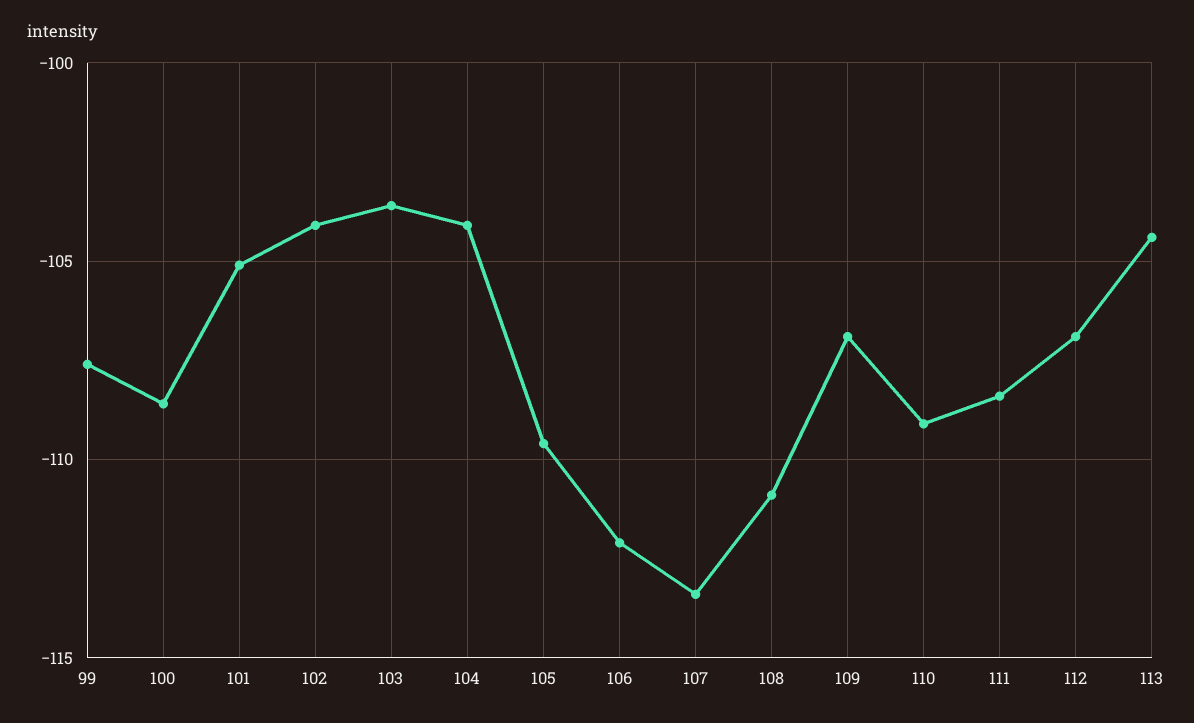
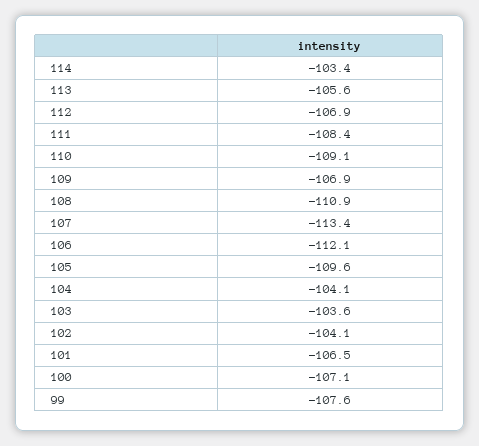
100: -108.5 -> -107.1
101: -105 -> -106.5
113: -104.5 -> -105.6
114: none -> -103.4

